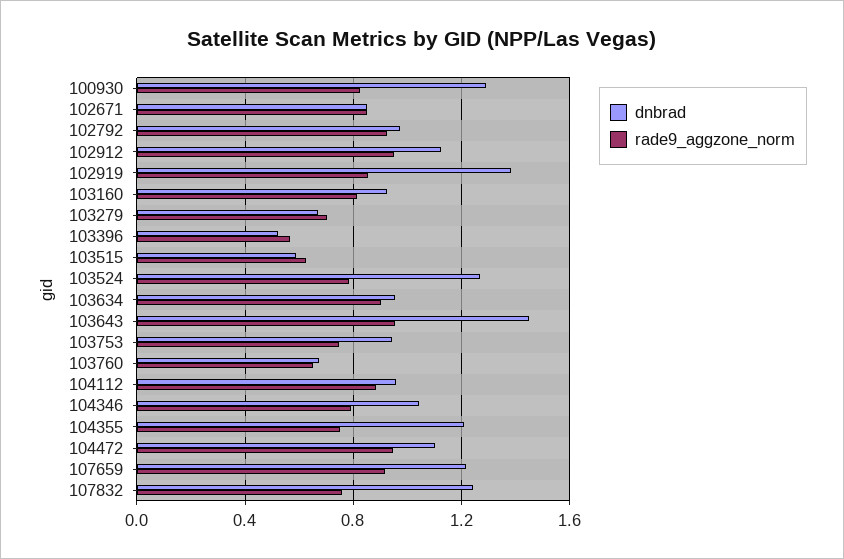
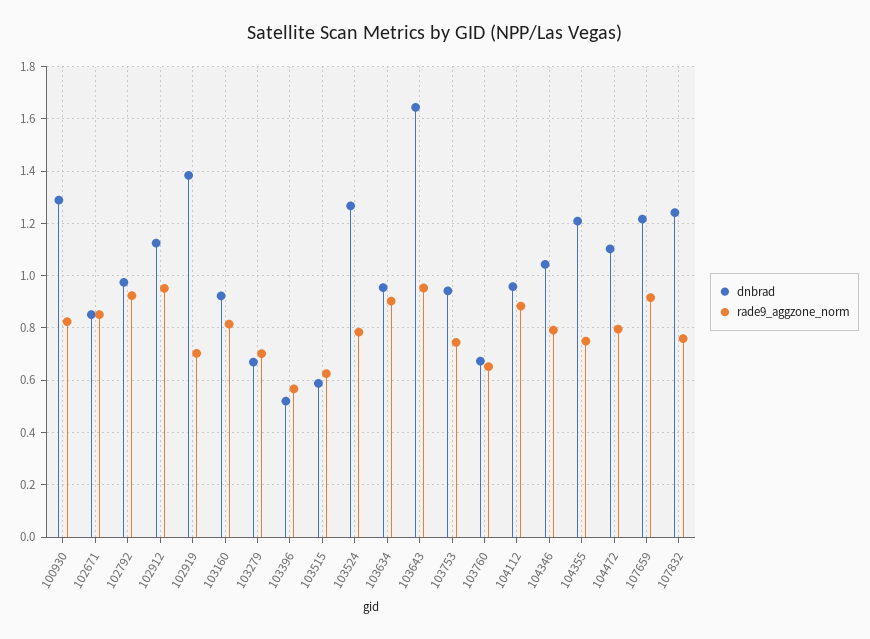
rade9_aggzone_norm, 102919: 0.85 -> 0.7
dnbrad, 103643: 1.45 -> 1.65
rade9_aggzone_norm, 104472: 0.95 -> 0.8

